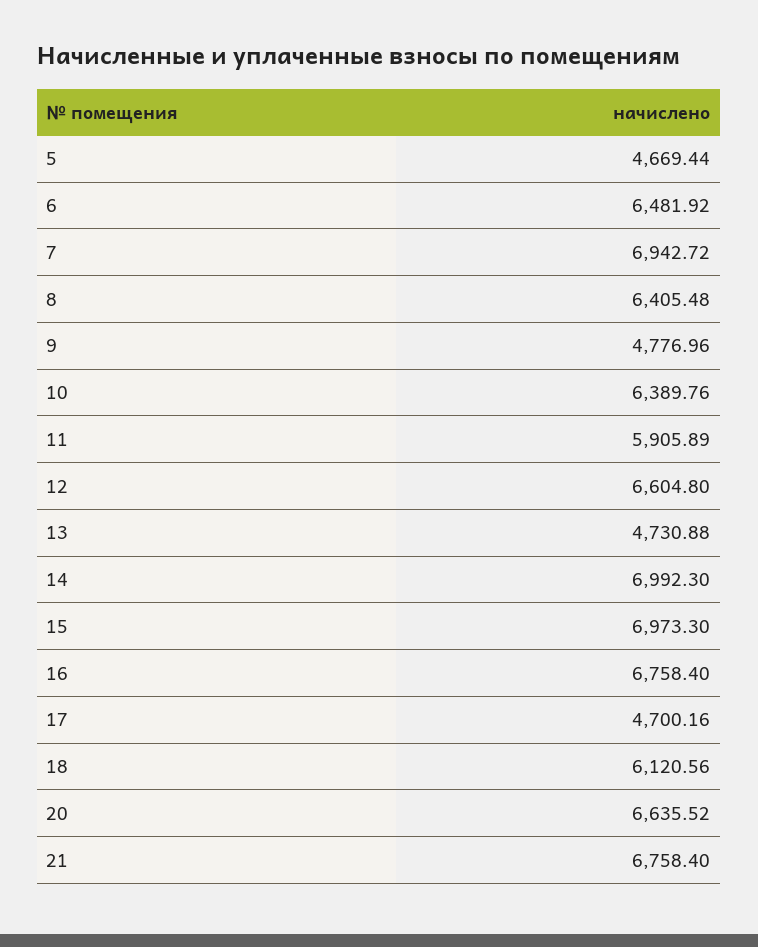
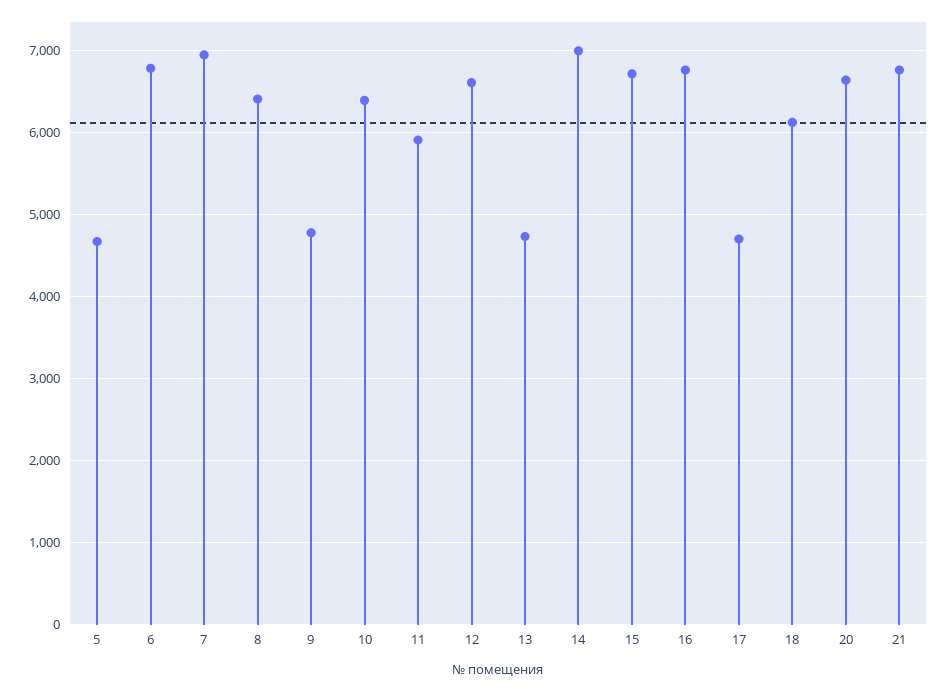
6: 6481.92 -> 6800
15: 6973.3 -> 6700

